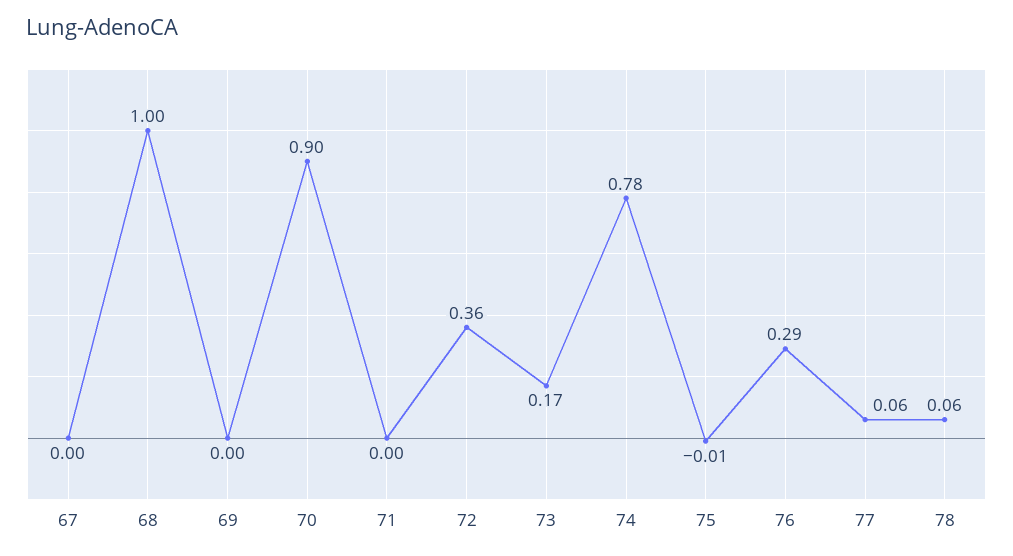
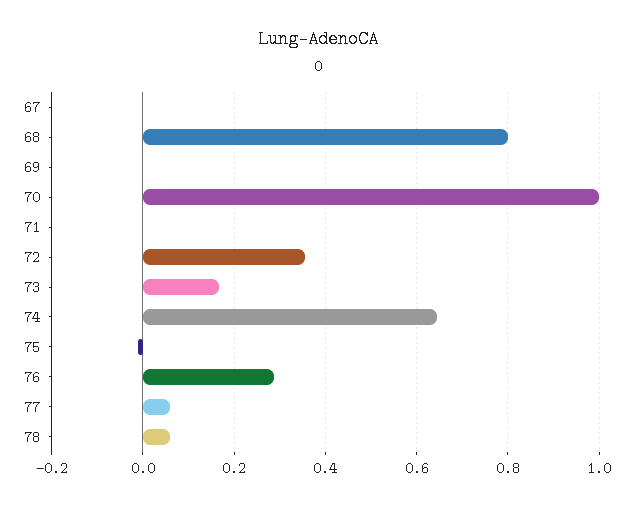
68: 1 -> 0.8
70: 0.9 -> 1
74: 0.78 -> 0.64

